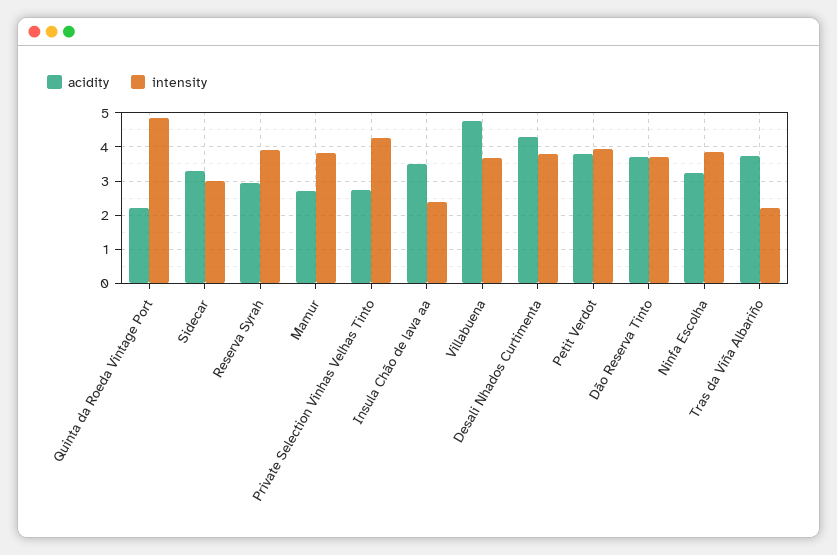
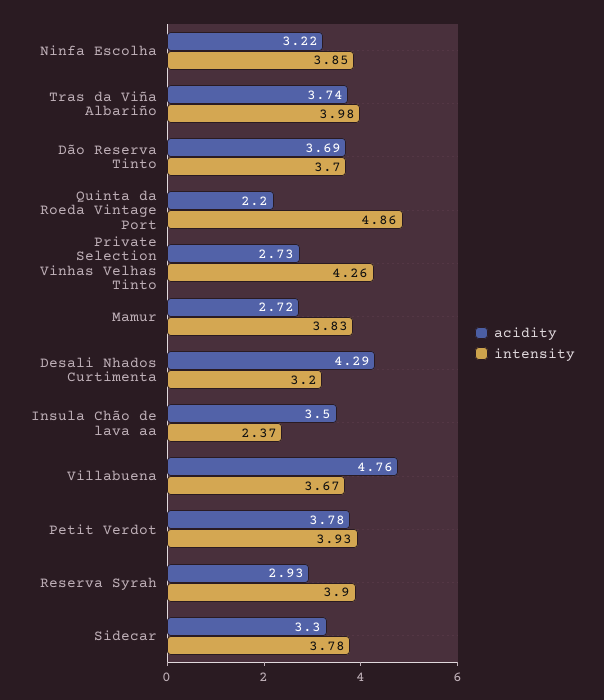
intensity, Sidecar: 3 -> 3.78
intensity, Desali Nhados Curtimenta: 3.8 -> 3.2
intensity, Tras da Viña Albariño: 2.2 -> 3.98

